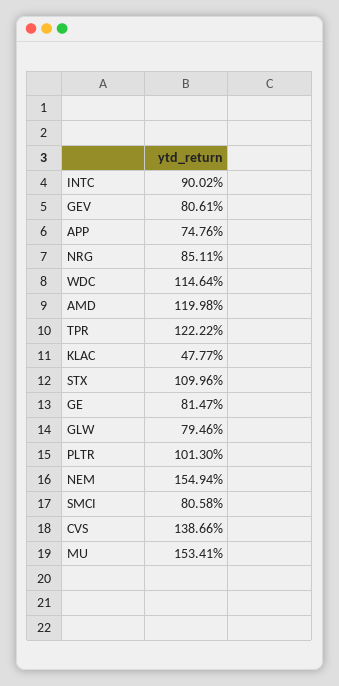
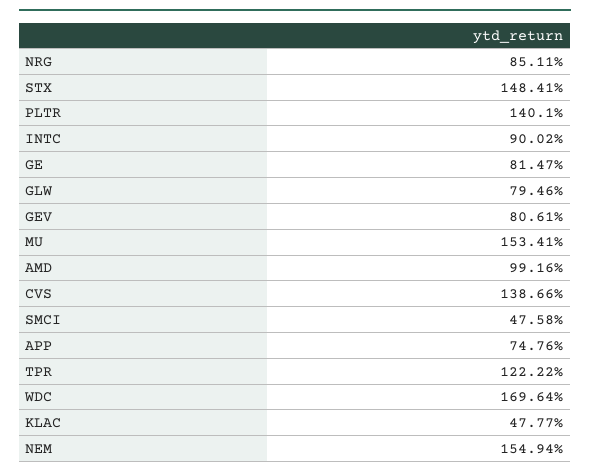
WDC: 114.64 -> 169.64
AMD: 119.98 -> 99.16
STX: 109.96 -> 148.41
PLTR: 101.3 -> 140.1
SMCI: 80.58 -> 47.58

